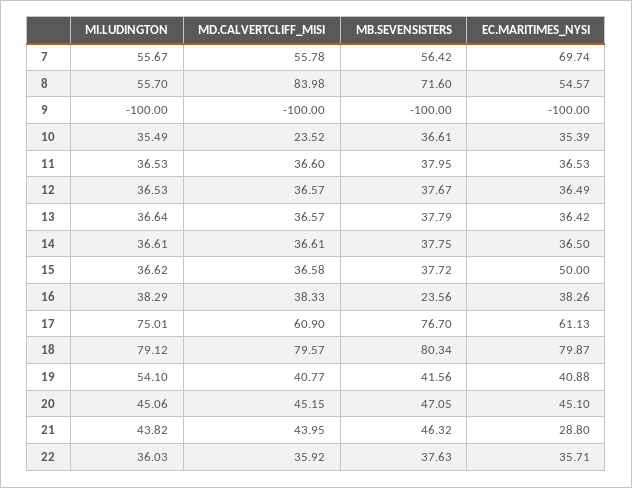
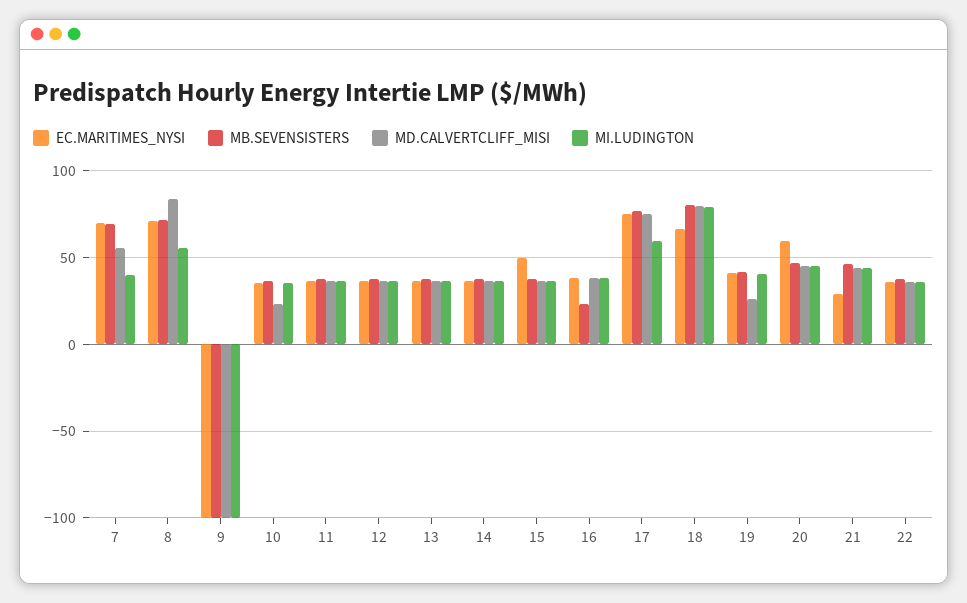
MI.LUDINGTON, 7: 55.67 -> 40
MB.SEVENSISTERS, 7: 56.42 -> 70
EC.MARITIMES_NYSI, 8: 54.57 -> 70
MI.LUDINGTON, 17: 75.01 -> 60
MD.CALVERTCLIFF_MISI, 17: 60.9 -> 75
EC.MARITIMES_NYSI, 17: 61.13 -> 75
EC.MARITIMES_NYSI, 18: 79.87 -> 65
MI.LUDINGTON, 19: 54.1 -> 40
MD.CALVERTCLIFF_MISI, 19: 40.77 -> 25
EC.MARITIMES_NYSI, 20: 45.1 -> 60

